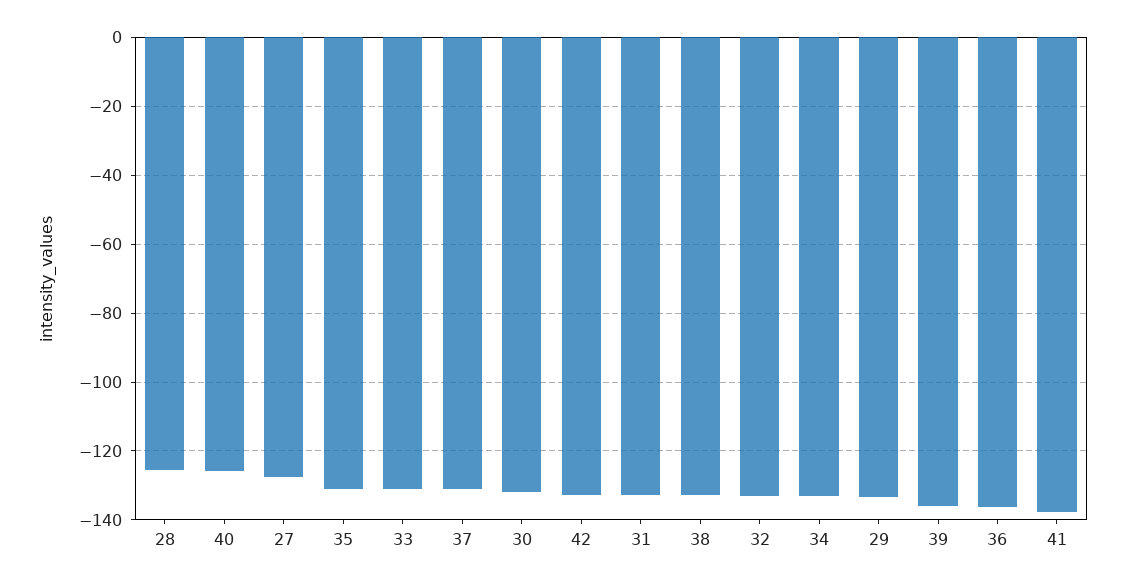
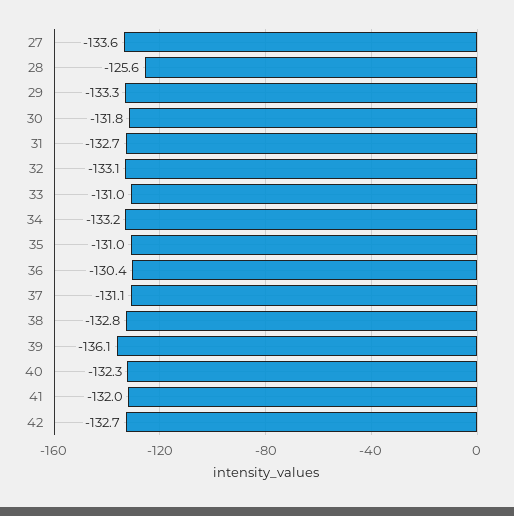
40: -126 -> -132.3
27: -128 -> -133.6
36: -136 -> -130.4
41: -138 -> -132

